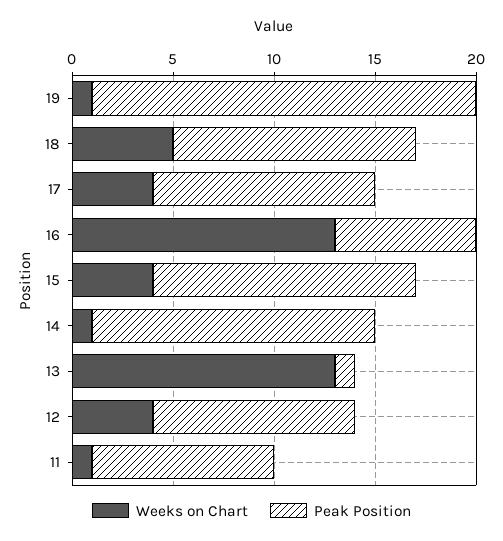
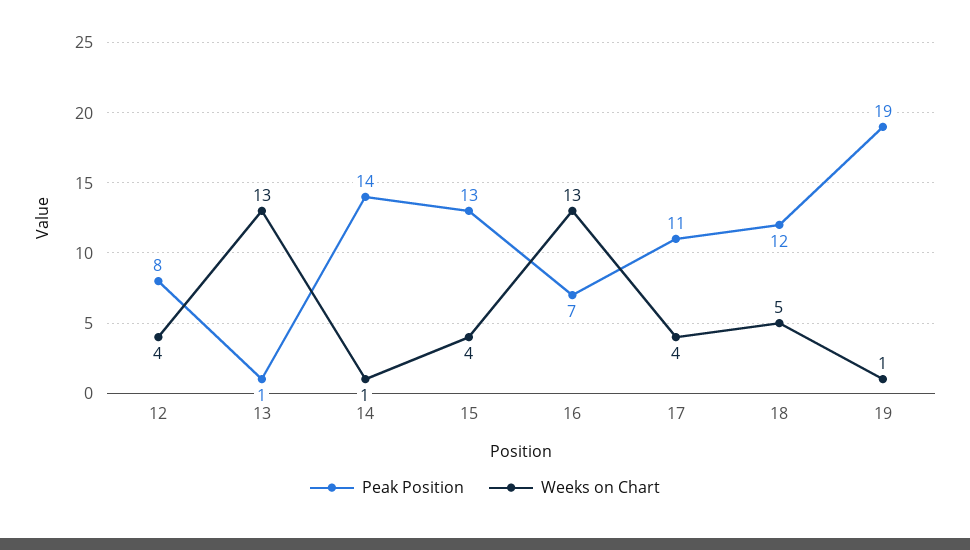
Peak Position, 12: 10 -> 8
Weeks on Chart, 11: 1 -> none
Peak Position, 11: 9 -> none

